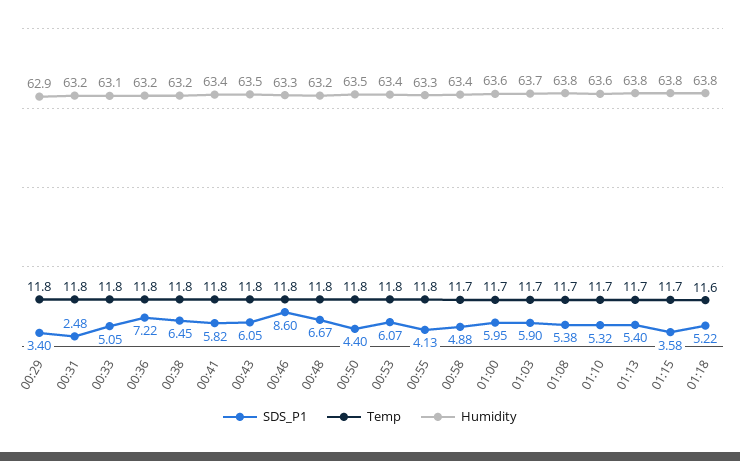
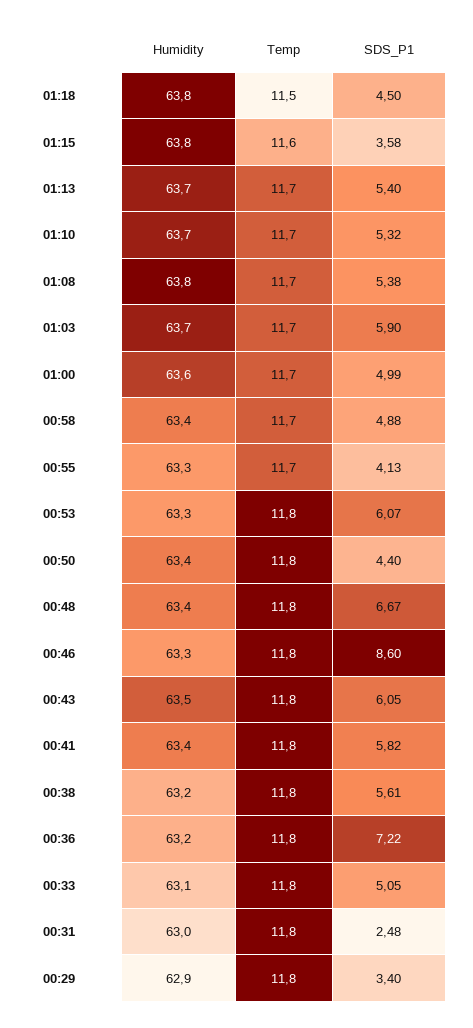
Humidity, 00:31: 63.2 -> 63
SDS_P1, 00:38: 6.45 -> 5.61
Humidity, 00:48: 63.2 -> 63.4
Humidity, 00:50: 63.5 -> 63.4
Humidity, 00:53: 63.4 -> 63.3
Temp, 00:55: 11.8 -> 11.7
SDS_P1, 01:00: 5.95 -> 4.99
Humidity, 01:10: 63.6 -> 63.7
Humidity, 01:13: 63.8 -> 63.7
Temp, 01:15: 11.7 -> 11.6
SDS_P1, 01:18: 5.22 -> 4.5
Temp, 01:18: 11.6 -> 11.5

